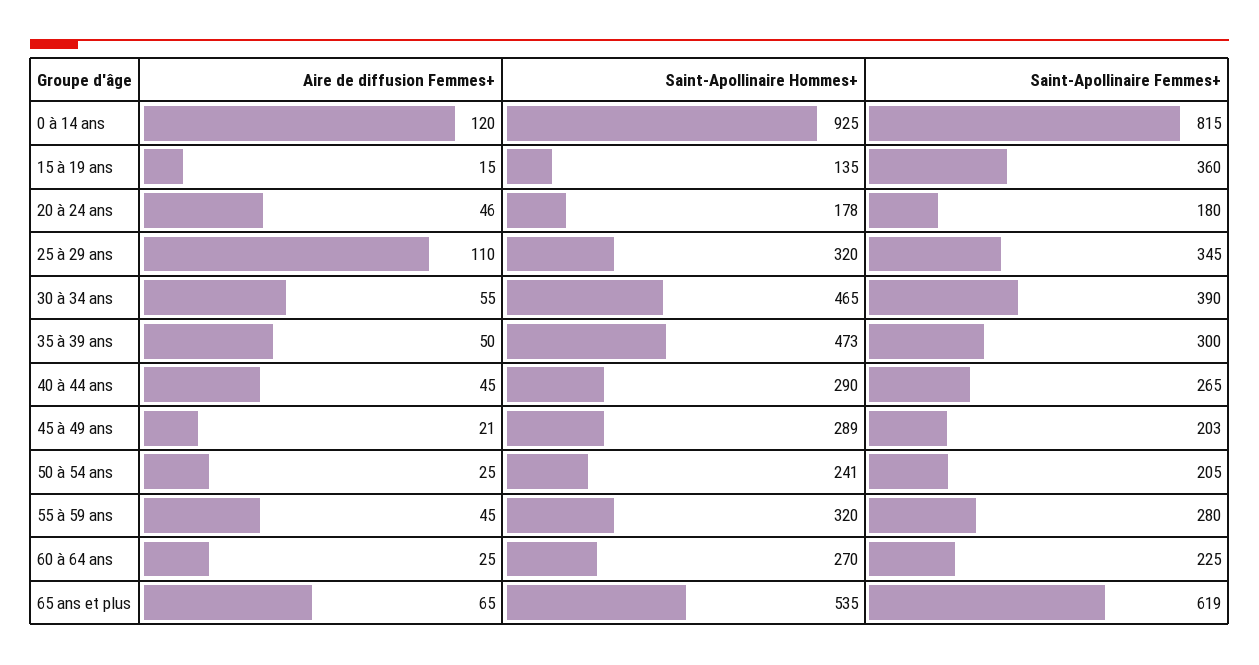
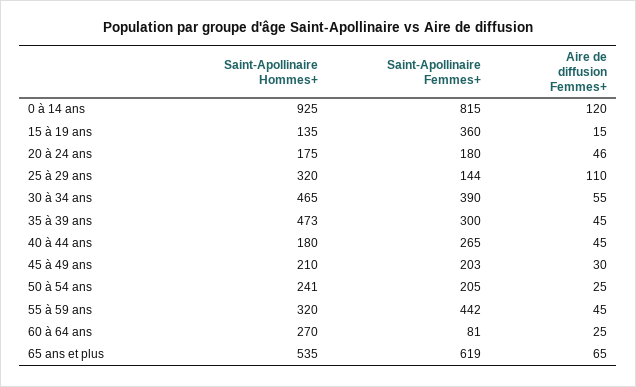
Saint-Apollinaire Hommes+, 20 à 24 ans: 178 -> 175
Saint-Apollinaire Femmes+, 25 à 29 ans: 345 -> 144
Aire de diffusion Femmes+, 35 à 39 ans: 50 -> 45
Saint-Apollinaire Hommes+, 40 à 44 ans: 290 -> 180
Aire de diffusion Femmes+, 45 à 49 ans: 21 -> 30
Saint-Apollinaire Hommes+, 45 à 49 ans: 289 -> 210
Saint-Apollinaire Femmes+, 55 à 59 ans: 280 -> 442
Saint-Apollinaire Femmes+, 60 à 64 ans: 225 -> 81

